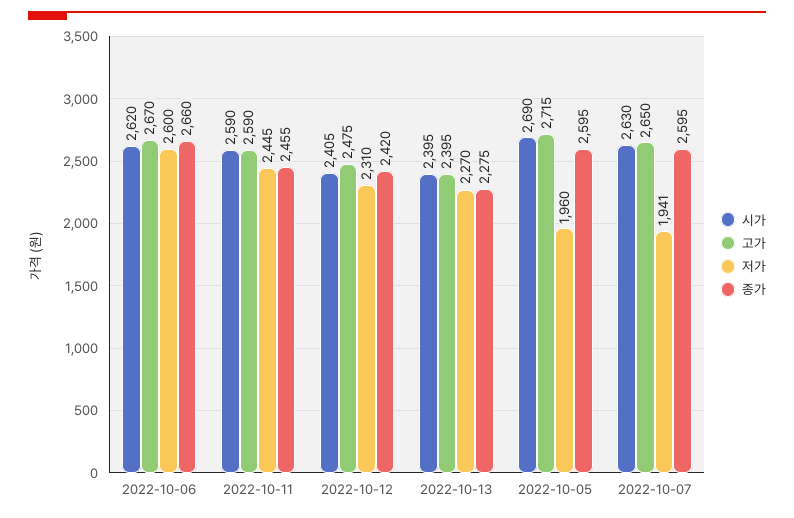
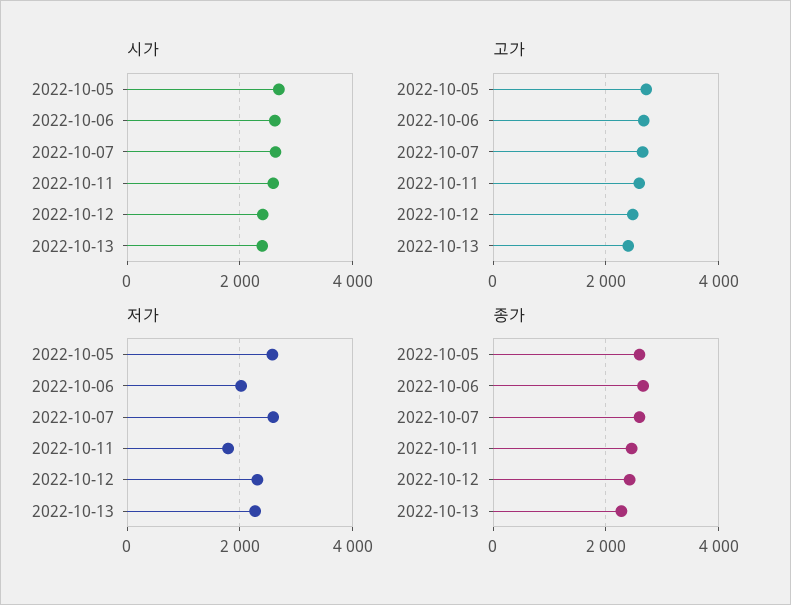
저가, 2022-10-06: 2600 -> 2000
저가, 2022-10-11: 2445 -> 1800
저가, 2022-10-05: 1960 -> 2600
저가, 2022-10-07: 1941 -> 2600

